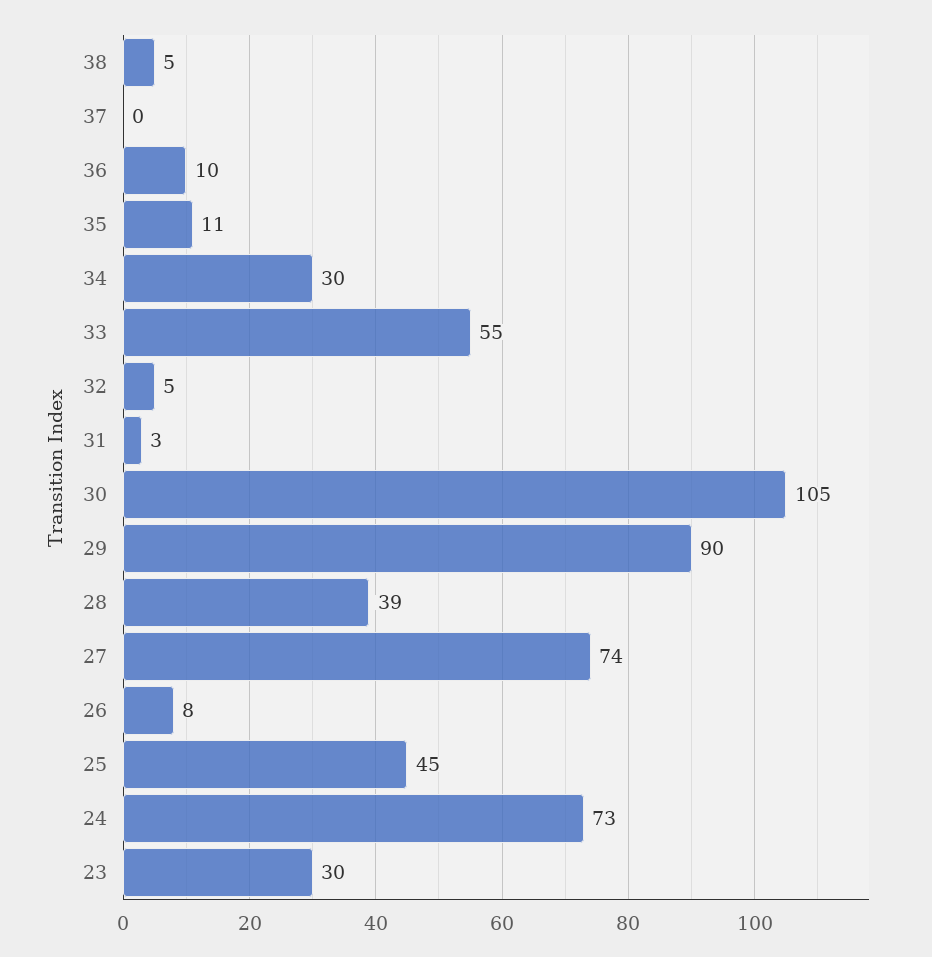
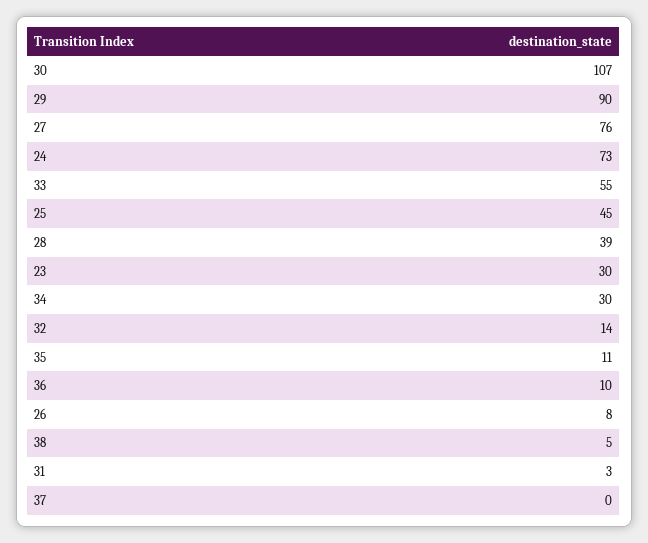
32: 5 -> 14
30: 105 -> 107
27: 74 -> 76

